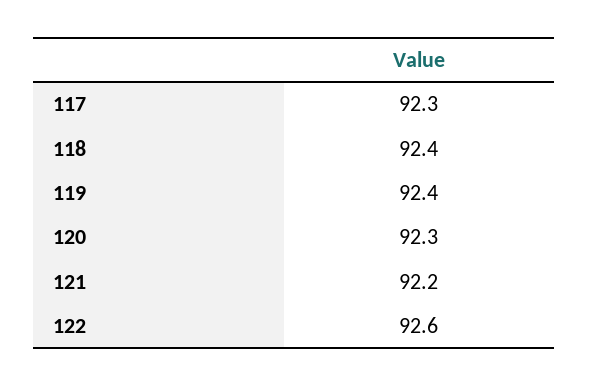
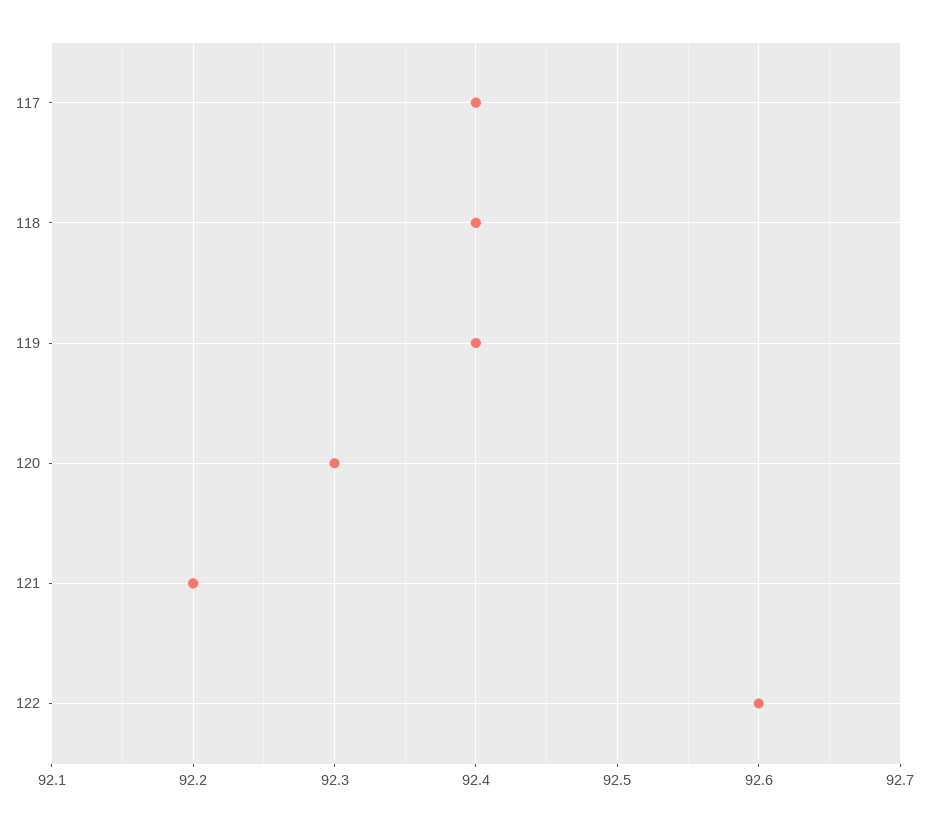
117: 92.3 -> 92.4

